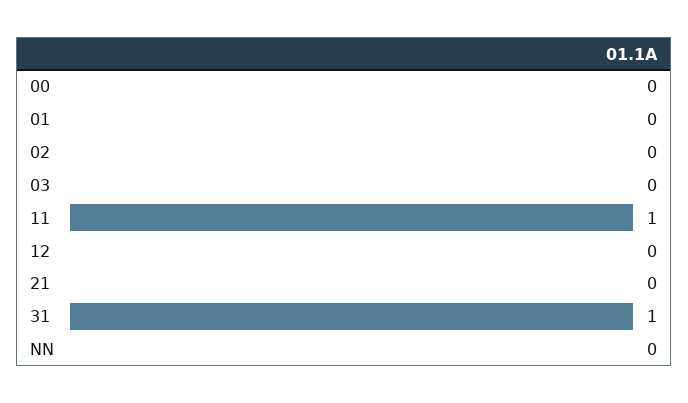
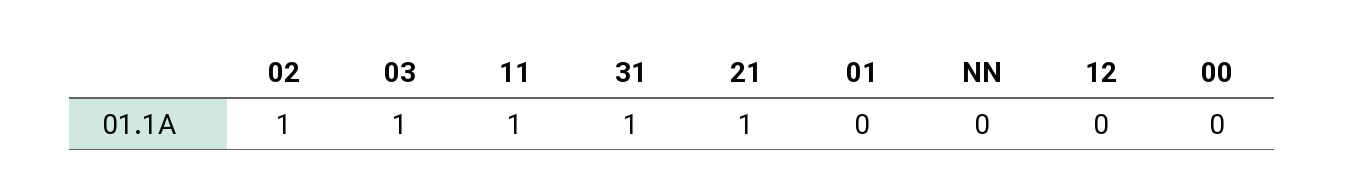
02: 0 -> 1
03: 0 -> 1
21: 0 -> 1

